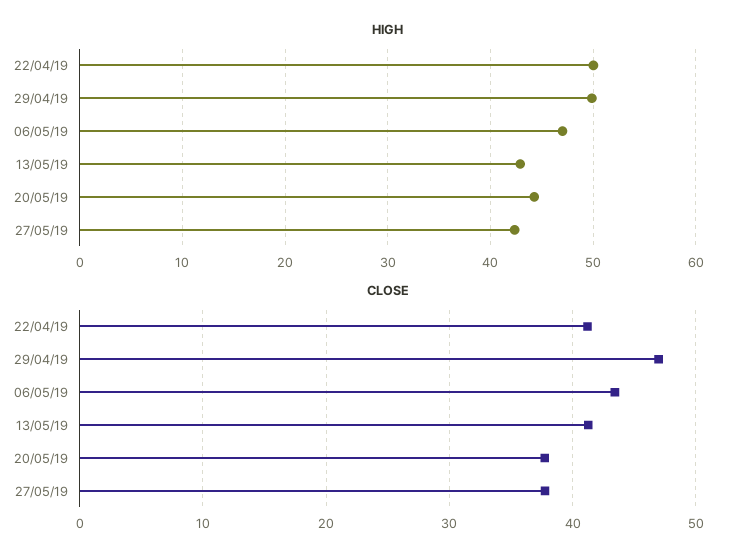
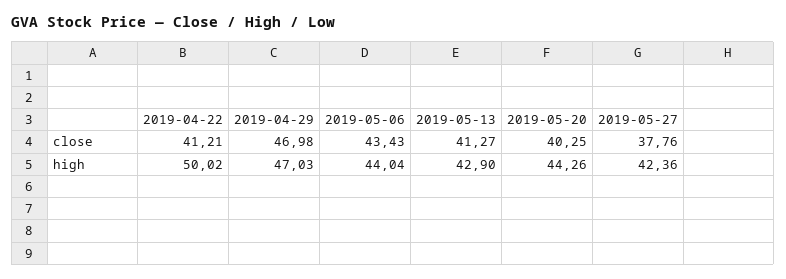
HIGH, 29/04/19: 50 -> 47.03
HIGH, 06/05/19: 47 -> 44.04
CLOSE, 20/05/19: 38 -> 40.25

